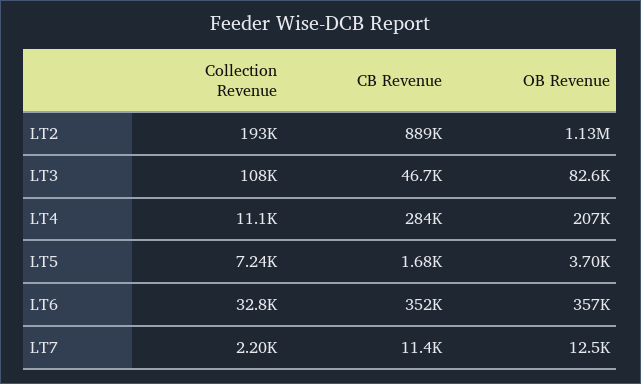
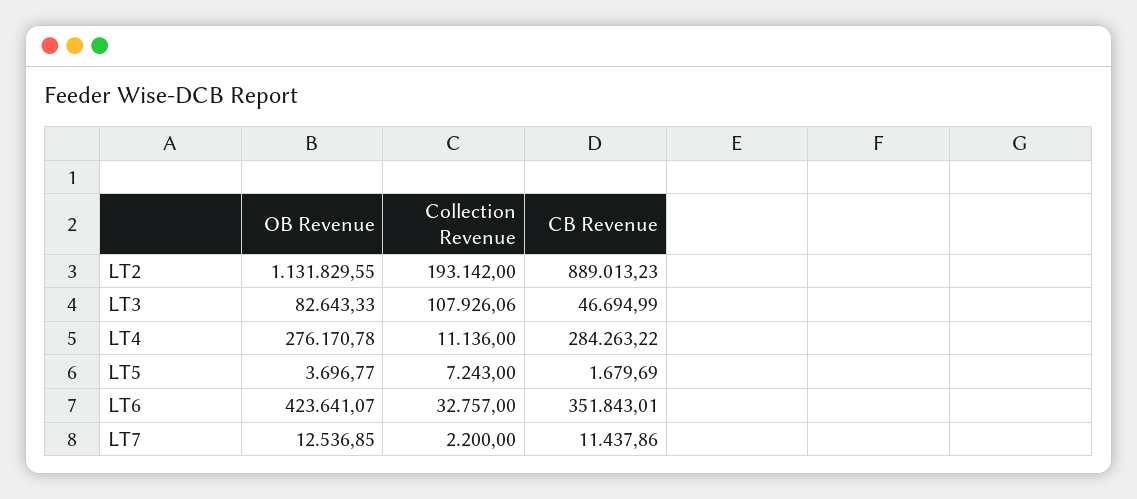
OB Revenue, LT4: 207000 -> 276170.78
OB Revenue, LT6: 357000 -> 423641.07

